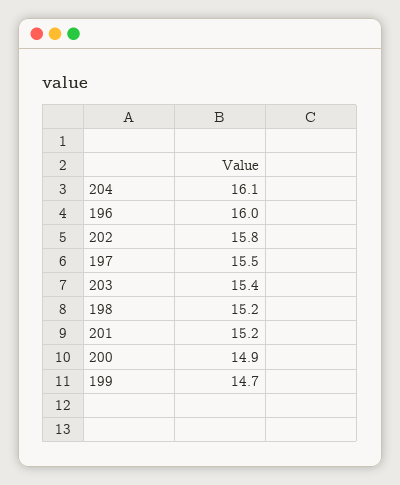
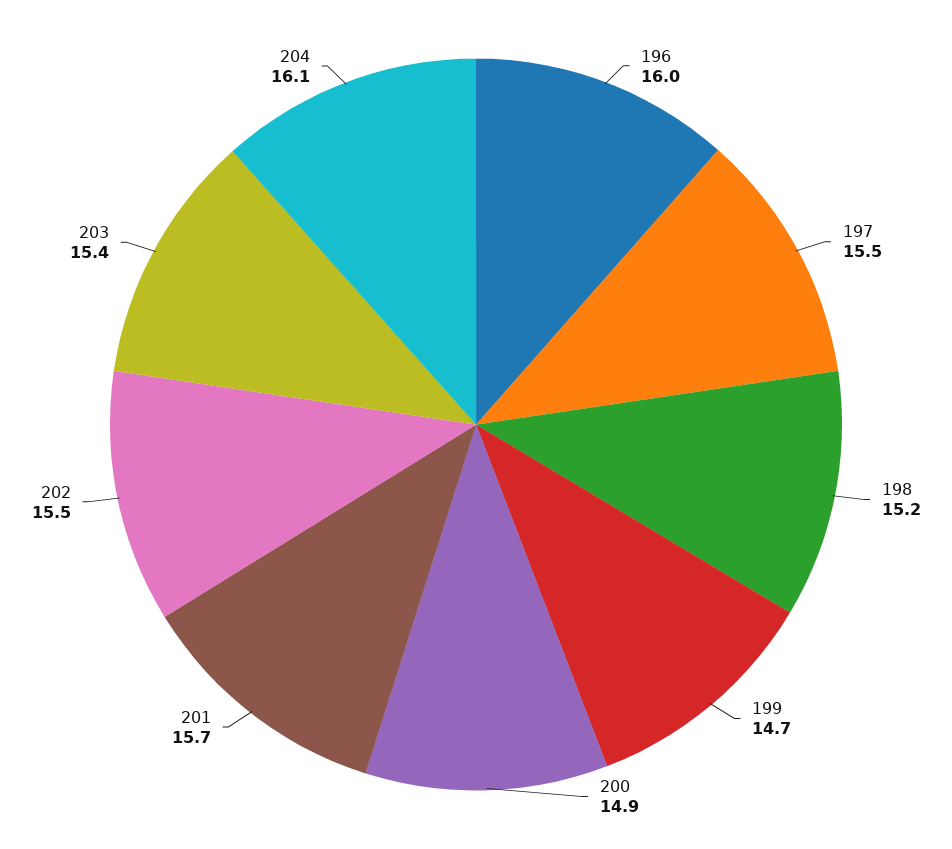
202: 15.8 -> 15.5
201: 15.2 -> 15.7

